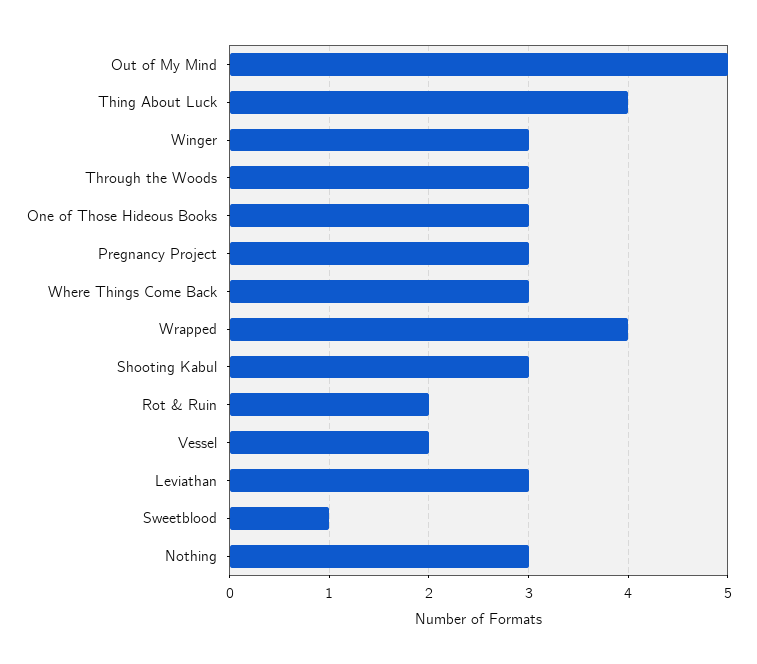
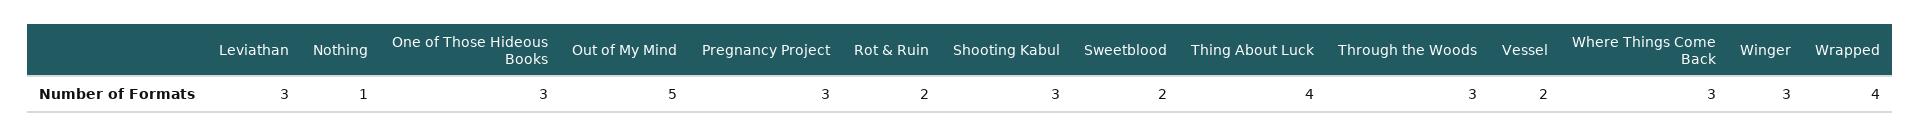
Sweetblood: 1 -> 2
Nothing: 3 -> 1

